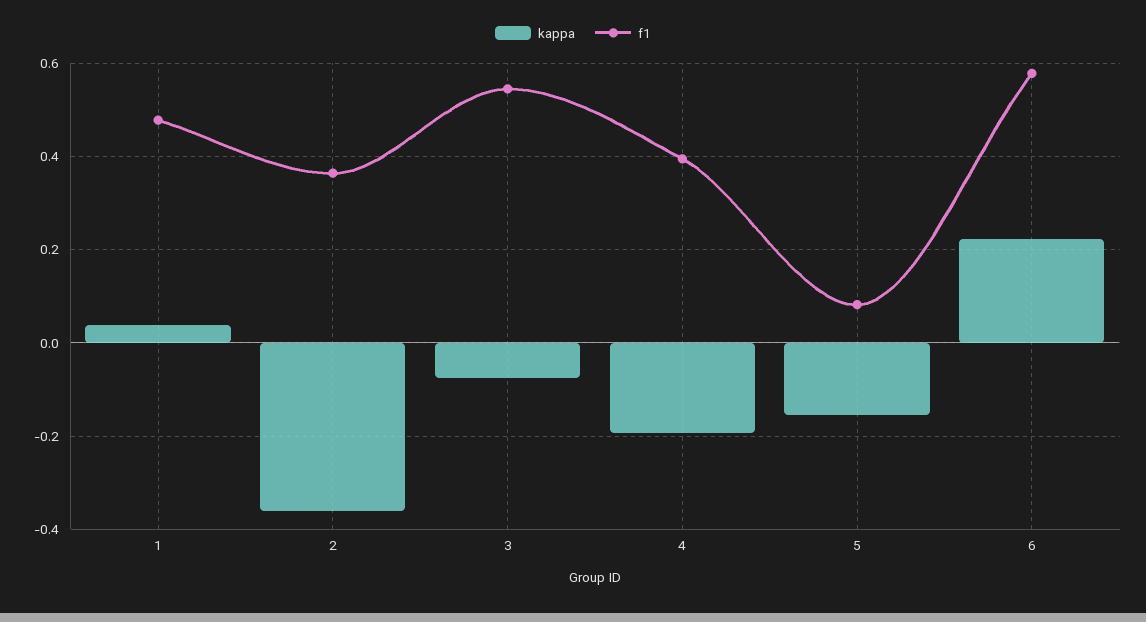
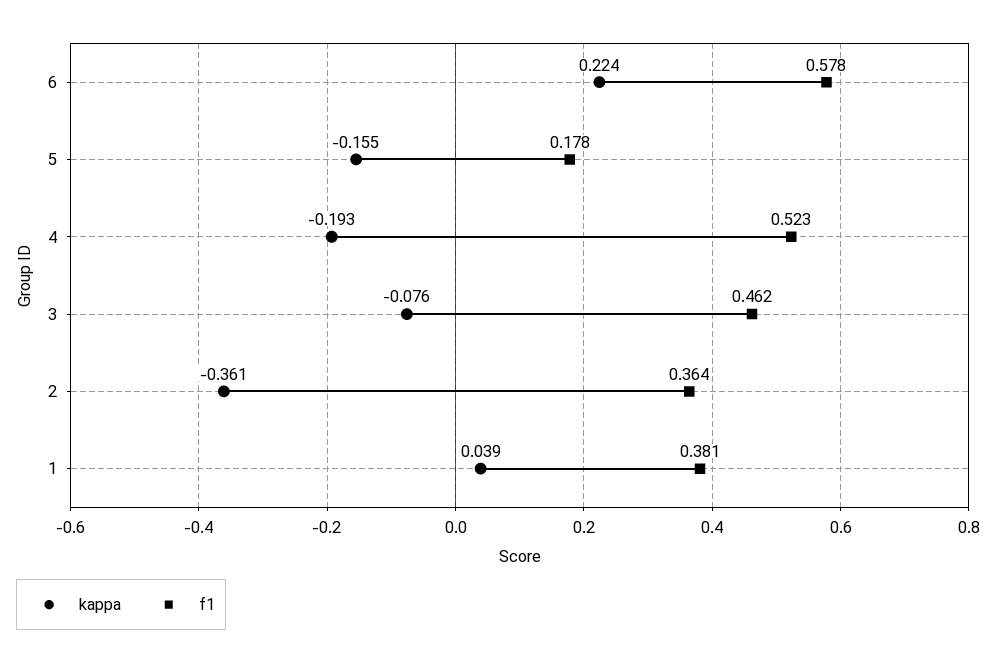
f1, 1: 0.48 -> 0.381
f1, 3: 0.54 -> 0.462
f1, 4: 0.4 -> 0.523
f1, 5: 0.08 -> 0.178

